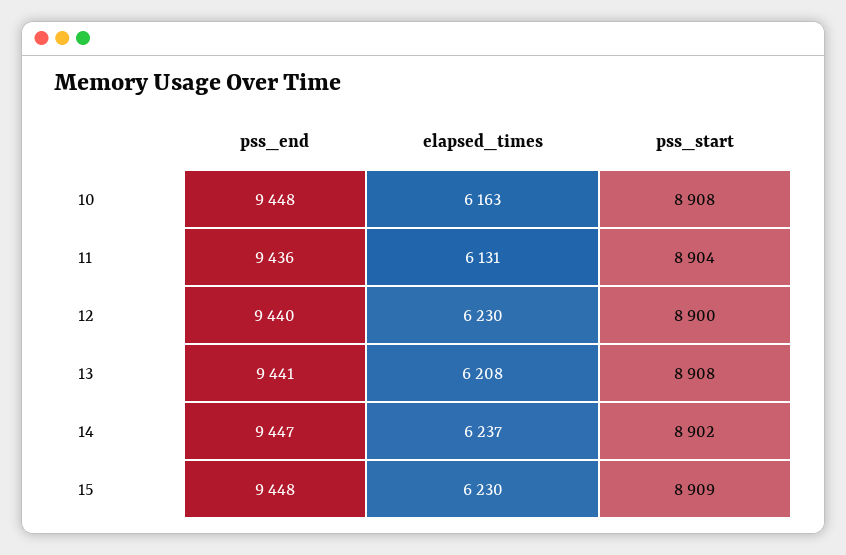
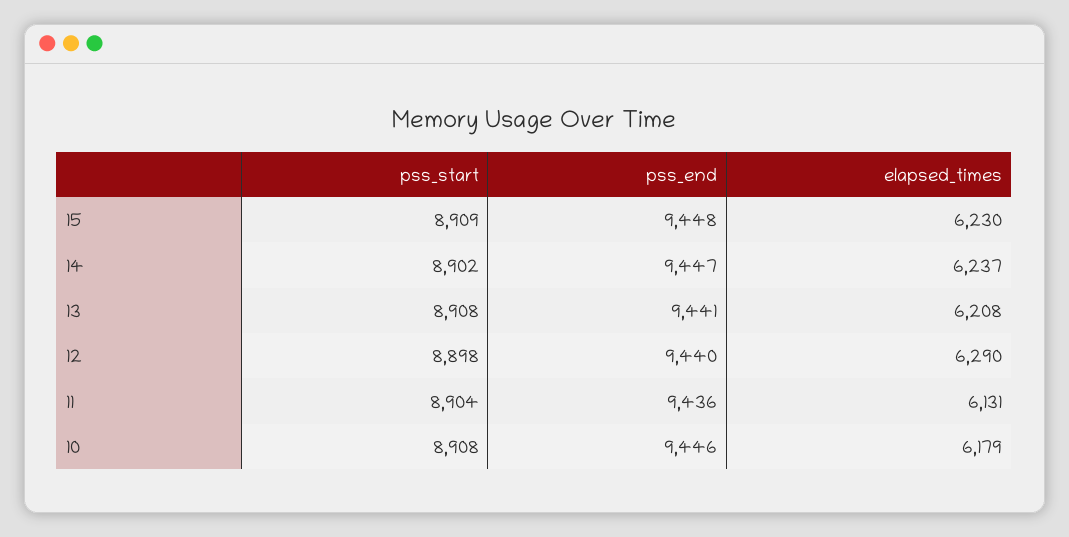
pss_end, 10: 9448 -> 9446
elapsed_times, 10: 6163 -> 6179
elapsed_times, 12: 6230 -> 6290
pss_start, 12: 8900 -> 8898

